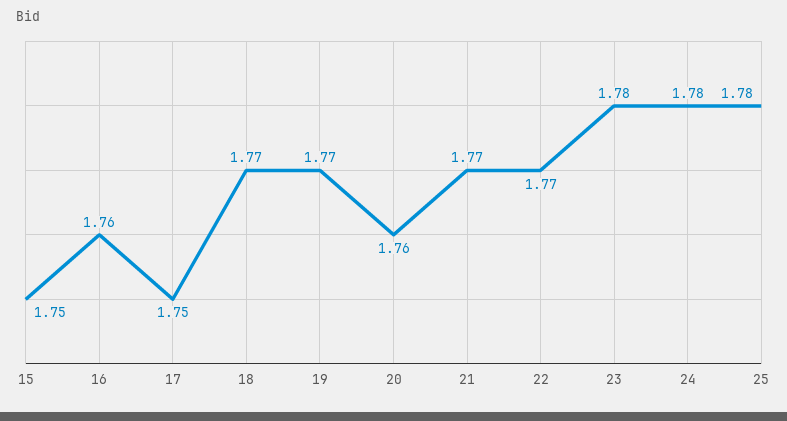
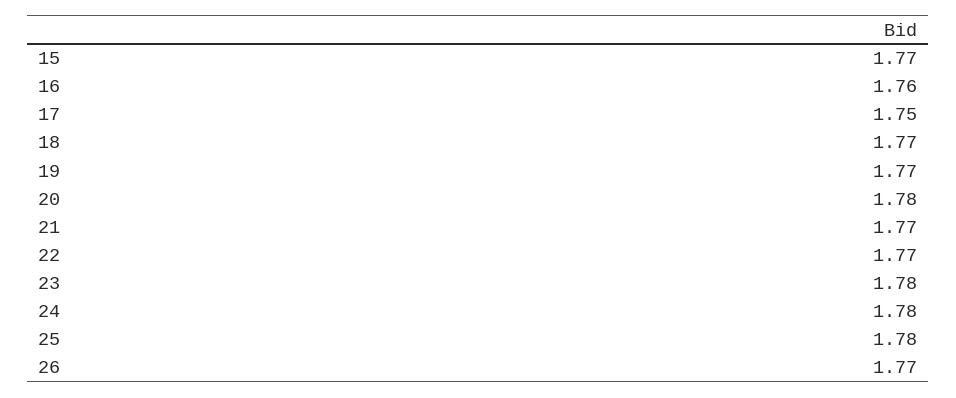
15: 1.75 -> 1.77
20: 1.76 -> 1.78
26: none -> 1.77

